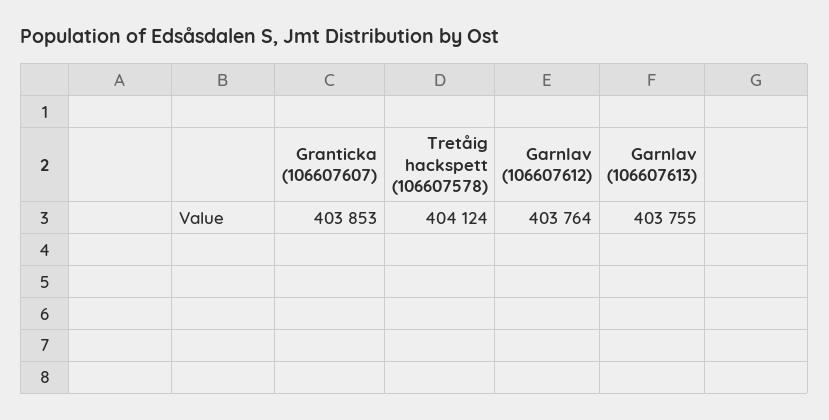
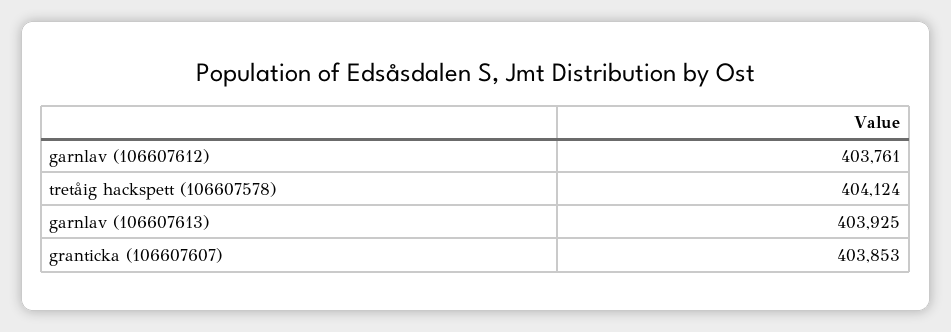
Garnlav (106607612): 403764 -> 403761
Garnlav (106607613): 403755 -> 403925

